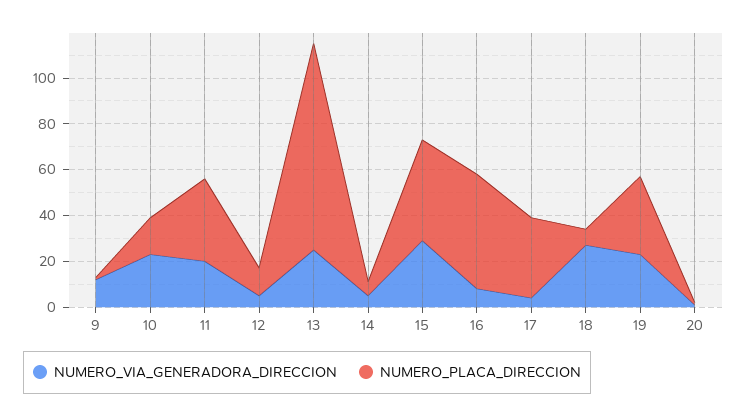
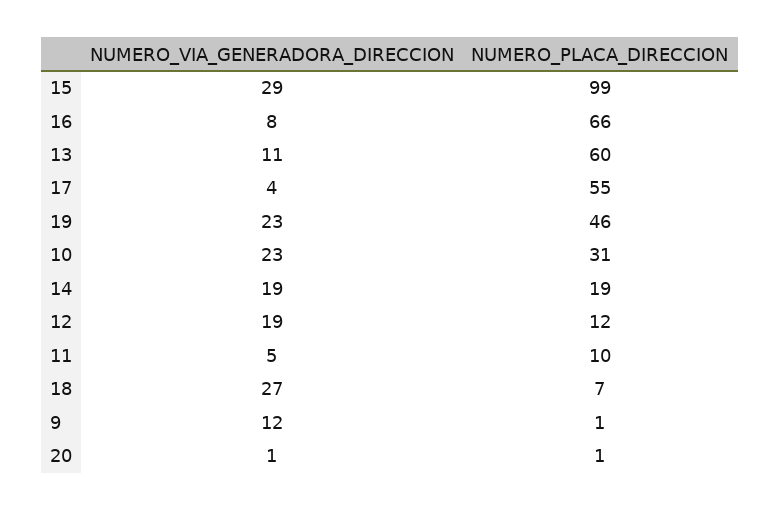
NUMERO_PLACA_DIRECCION, 10: 15 -> 31
NUMERO_VIA_GENERADORA_DIRECCION, 11: 20 -> 5
NUMERO_PLACA_DIRECCION, 11: 35 -> 10
NUMERO_VIA_GENERADORA_DIRECCION, 12: 5 -> 19
NUMERO_VIA_GENERADORA_DIRECCION, 13: 25 -> 11
NUMERO_PLACA_DIRECCION, 13: 90 -> 60
NUMERO_VIA_GENERADORA_DIRECCION, 14: 5 -> 19
NUMERO_PLACA_DIRECCION, 14: 5 -> 19
NUMERO_PLACA_DIRECCION, 15: 45 -> 99
NUMERO_PLACA_DIRECCION, 16: 50 -> 66
NUMERO_PLACA_DIRECCION, 17: 35 -> 55
NUMERO_PLACA_DIRECCION, 19: 35 -> 46

